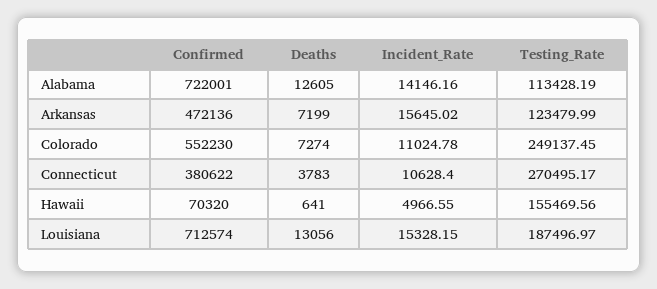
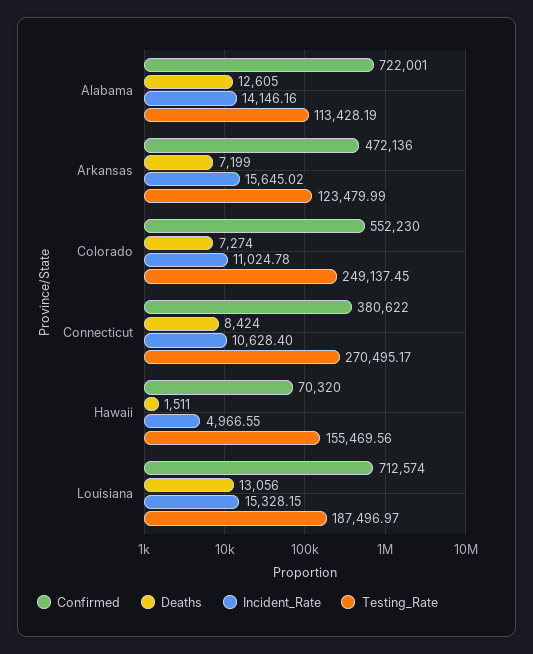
Deaths, Connecticut: 3783 -> 8424
Deaths, Hawaii: 641 -> 1511

